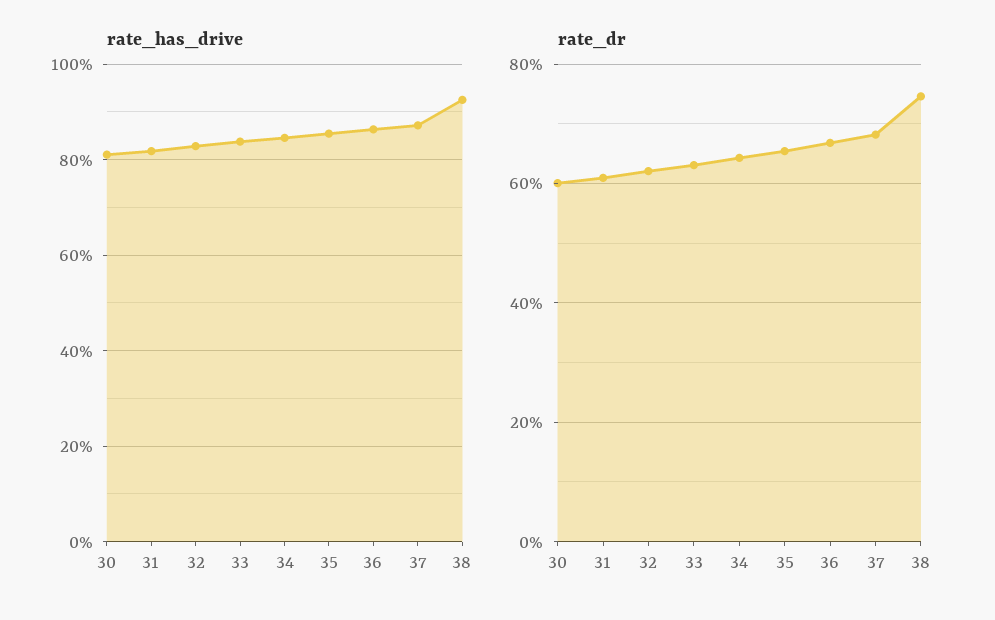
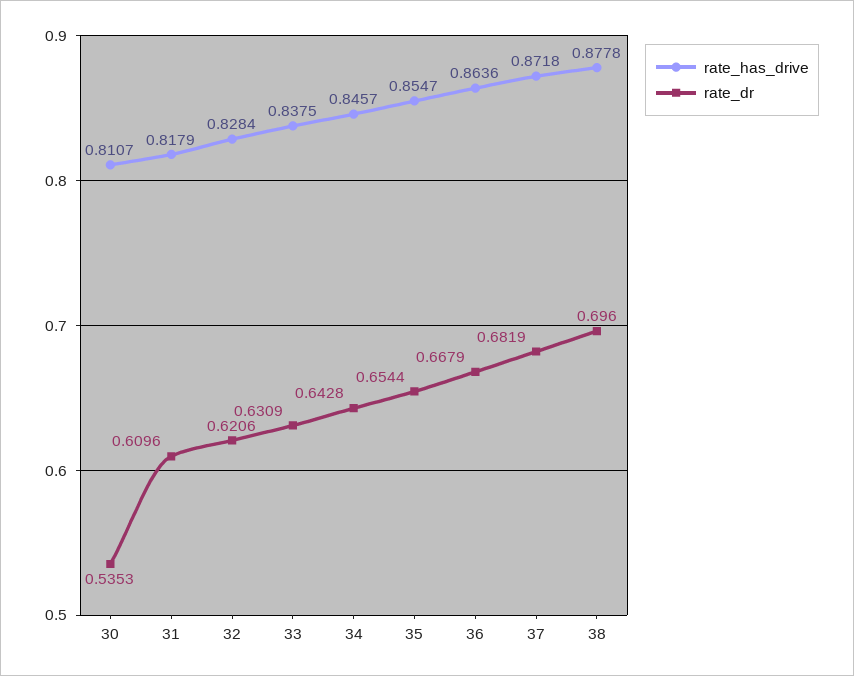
rate_has_drive, 38: 0.92 -> 0.8778
rate_dr, 30: 0.6 -> 0.5353
rate_dr, 38: 0.74 -> 0.696

